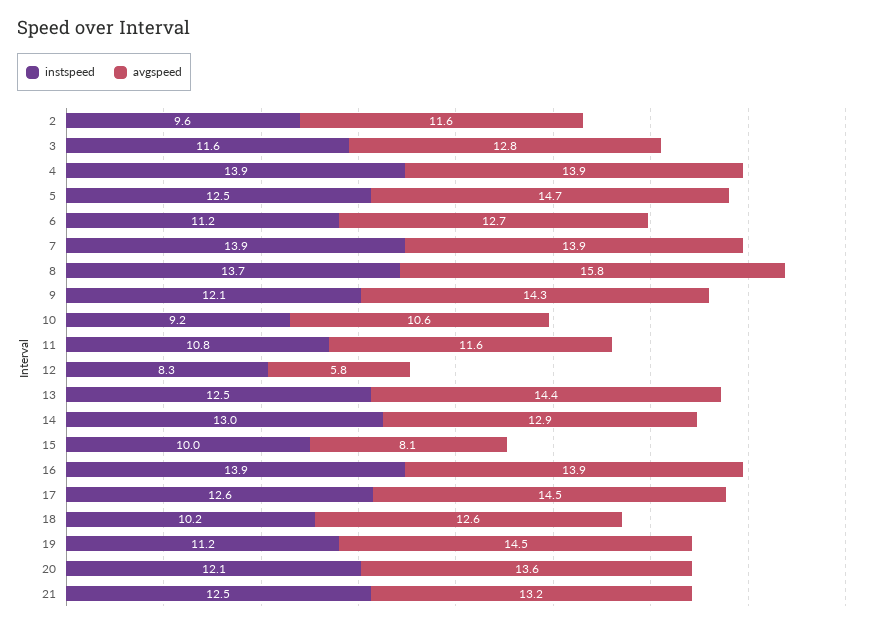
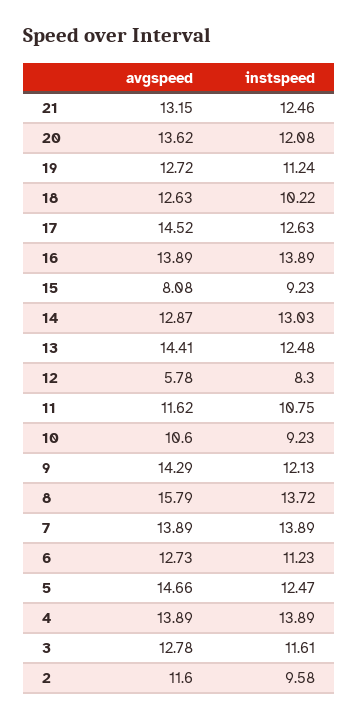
instspeed, 15: 10 -> 9.23
avgspeed, 19: 14.5 -> 12.72

